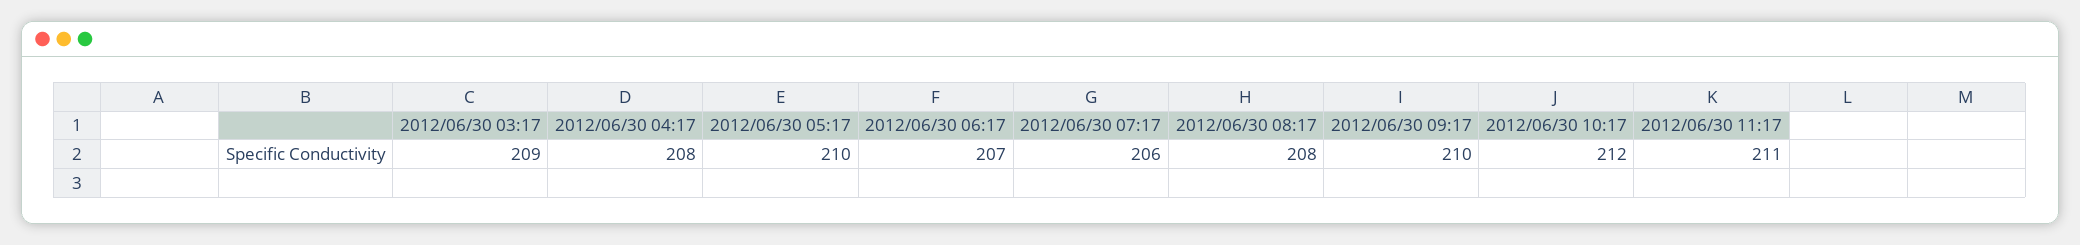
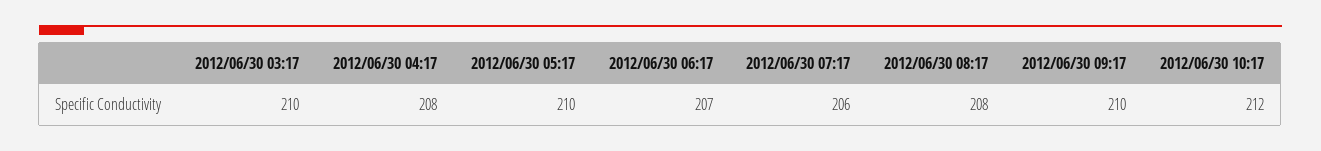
2012/06/30 03:17: 209 -> 210
2012/06/30 11:17: 211 -> none

